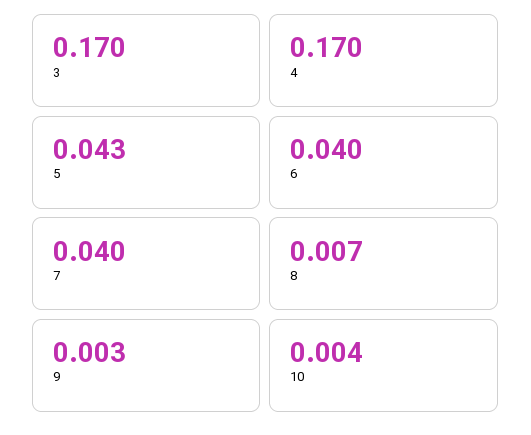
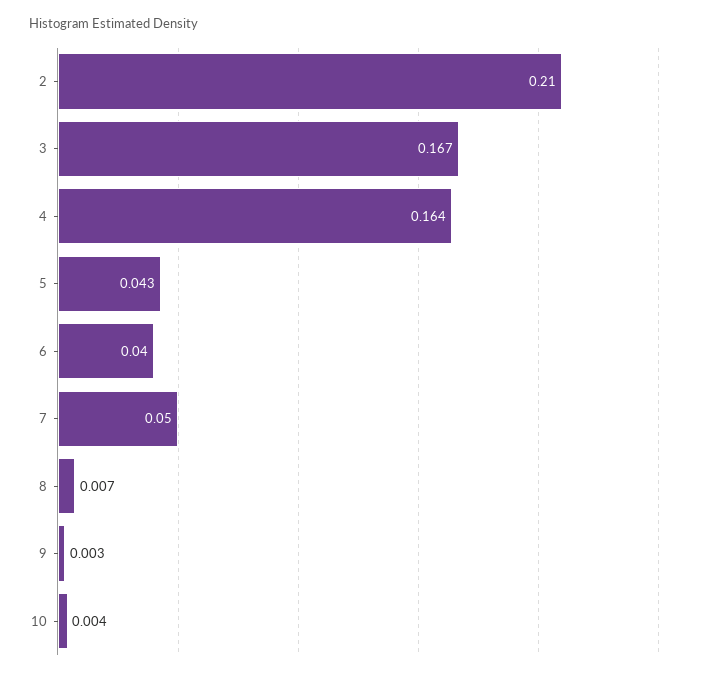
3: 0.17 -> 0.167
4: 0.17 -> 0.164
7: 0.04 -> 0.05
2: none -> 0.21

